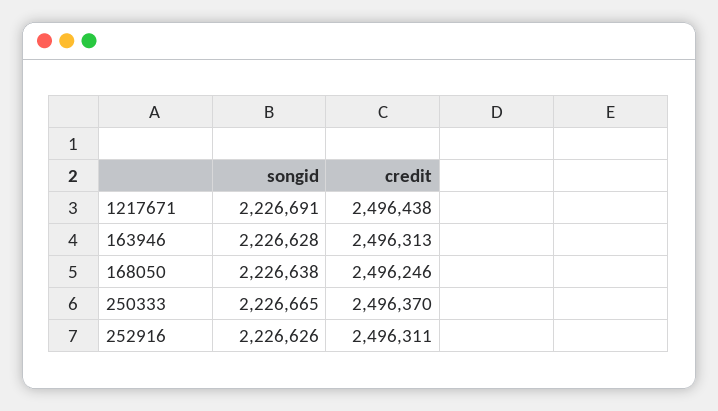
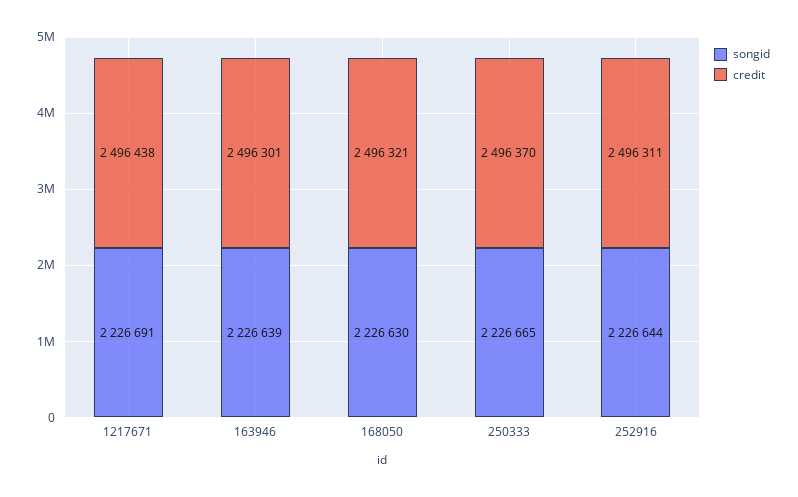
songid, 163946: 2226628 -> 2226639
credit, 163946: 2496313 -> 2496301
songid, 168050: 2226638 -> 2226630
credit, 168050: 2496246 -> 2496321
songid, 252916: 2226626 -> 2226644

